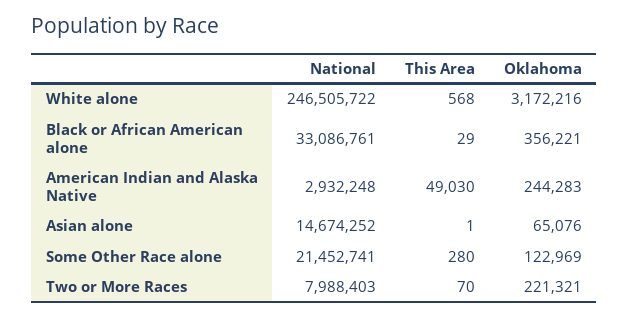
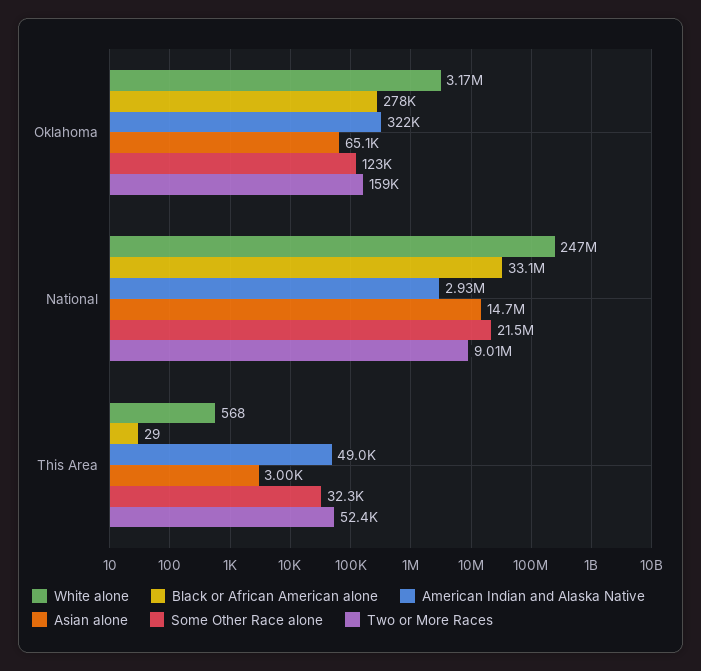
Black or African American alone, Oklahoma: 356221 -> 278000
American Indian and Alaska Native, Oklahoma: 244283 -> 322000
Asian alone, This Area: 1 -> 3000
Some Other Race alone, This Area: 280 -> 32300
Two or More Races, National: 7988403 -> 9010000
Two or More Races, This Area: 70 -> 52400
Two or More Races, Oklahoma: 221321 -> 159000

